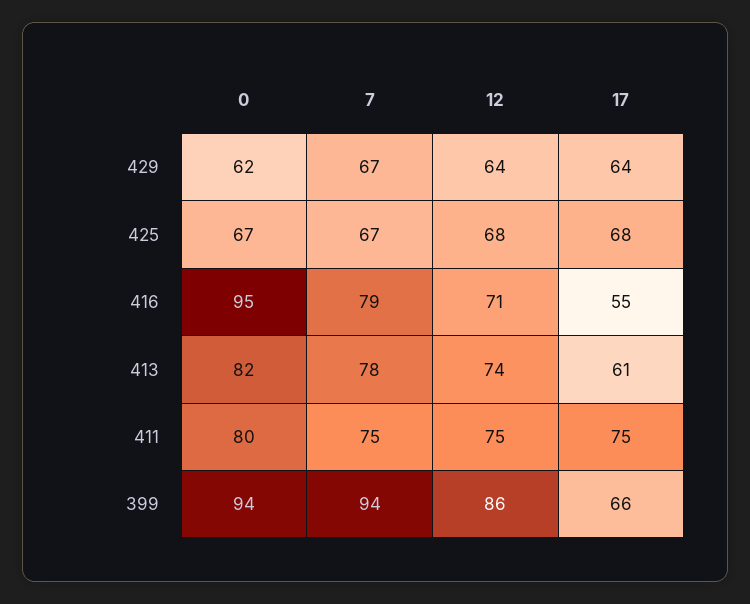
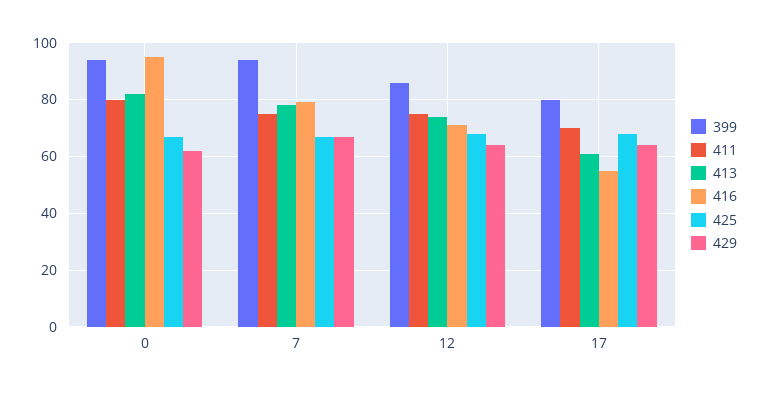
411, 17: 75 -> 70
399, 17: 66 -> 80

